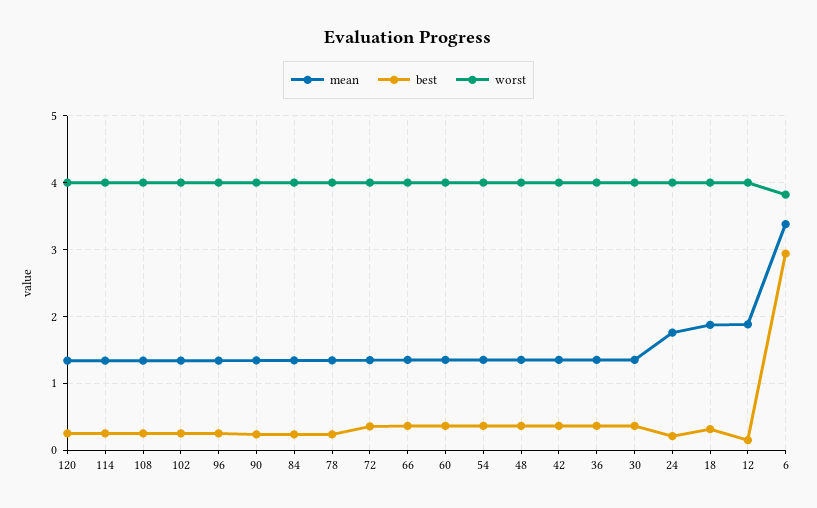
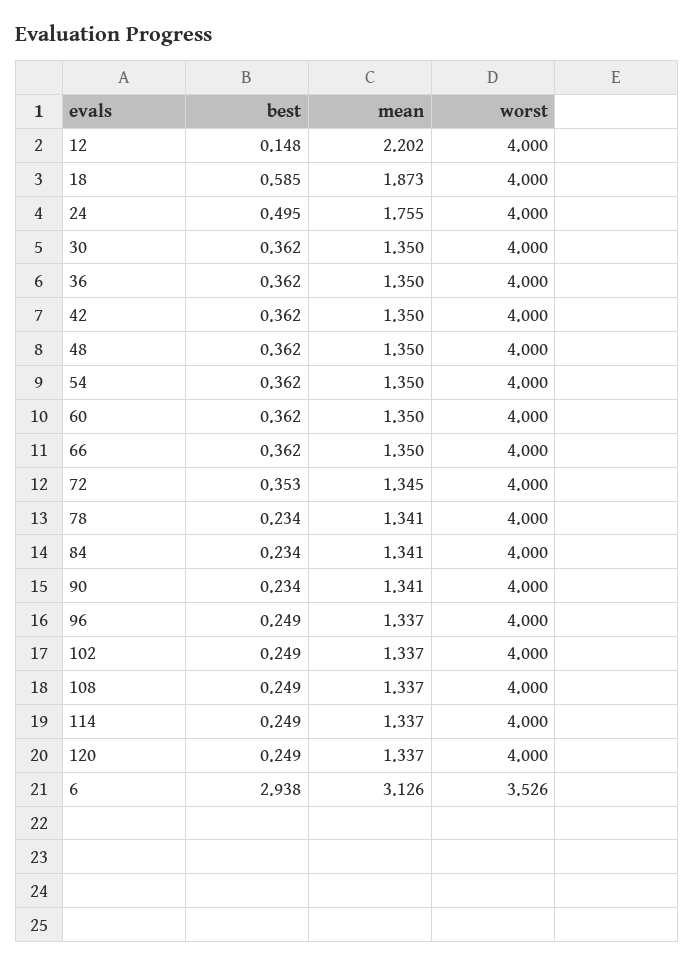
best, 24: 0.2 -> 0.495
best, 18: 0.3 -> 0.585
mean, 12: 1.9 -> 2.202
mean, 6: 3.4 -> 3.126
worst, 6: 3.8 -> 3.526

